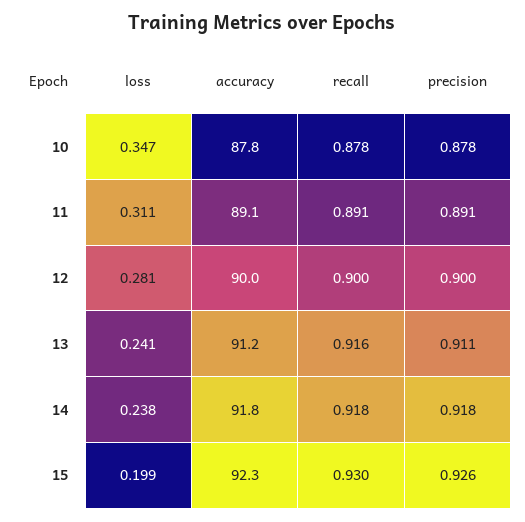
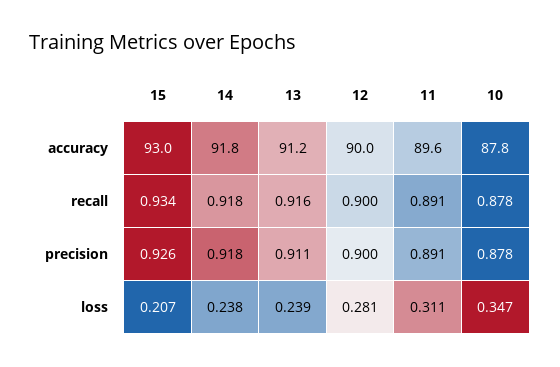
accuracy, 11: 89.1 -> 89.6
loss, 13: 0.241 -> 0.239
loss, 15: 0.199 -> 0.207
accuracy, 15: 92.3 -> 93
recall, 15: 0.93 -> 0.934

